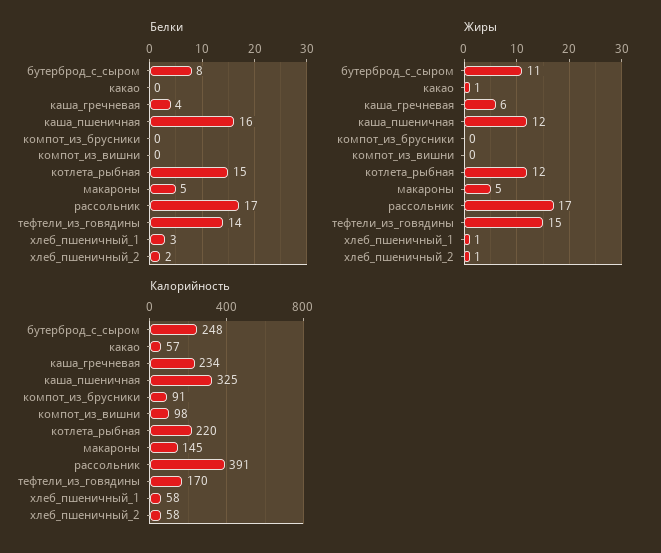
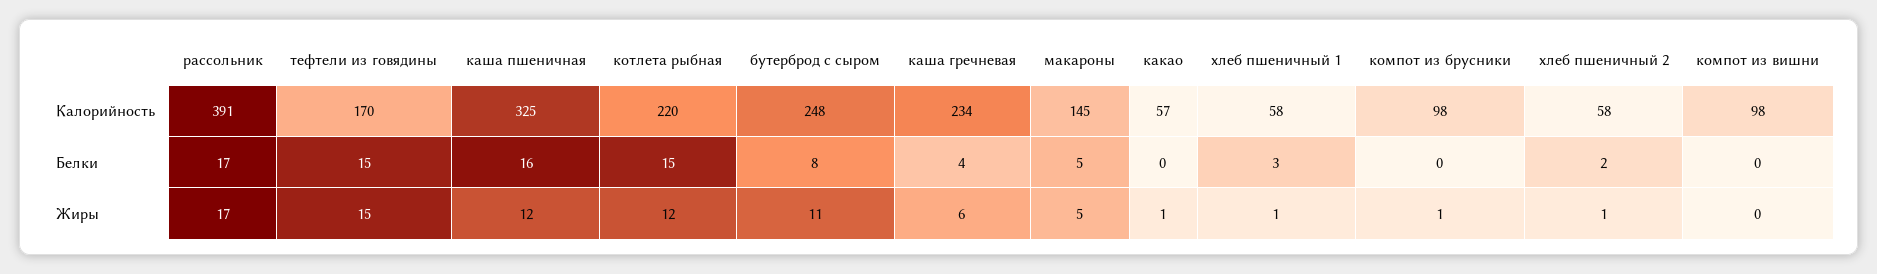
Белки, тефтели_из_говядины: 14 -> 15
Жиры, компот_из_брусники: 0 -> 1
Калорийность, компот_из_брусники: 91 -> 98

